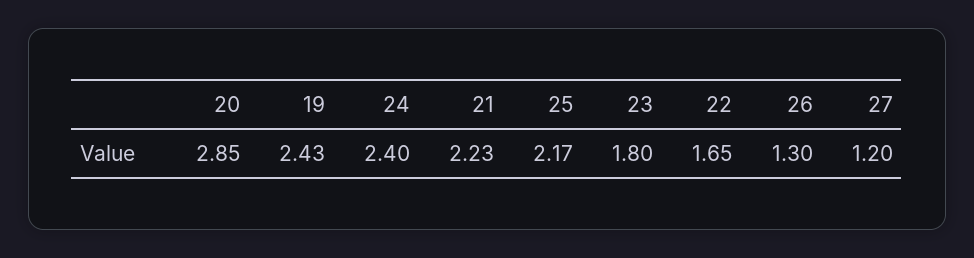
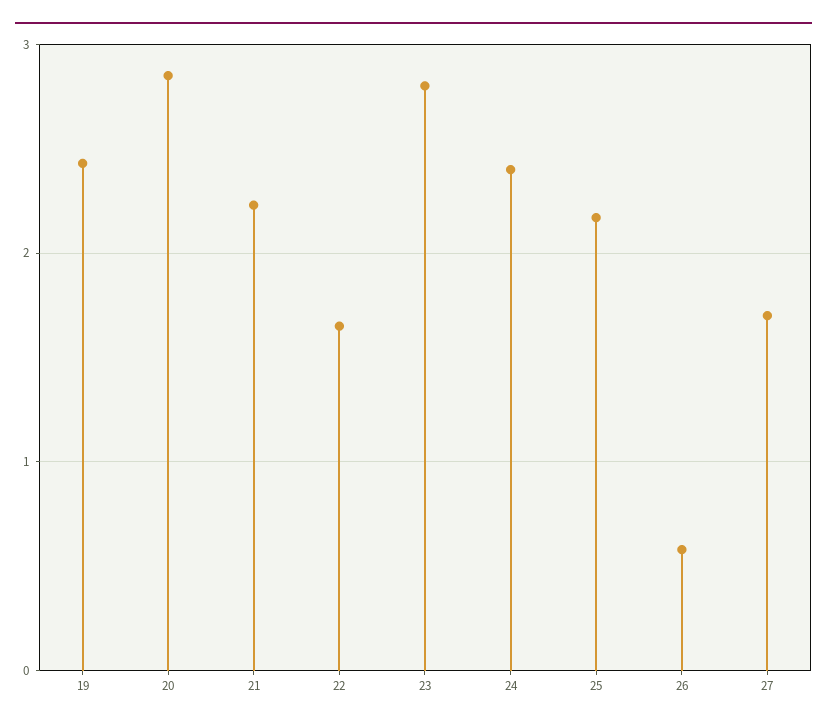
23: 1.8 -> 2.8
26: 1.3 -> 0.6
27: 1.2 -> 1.7

